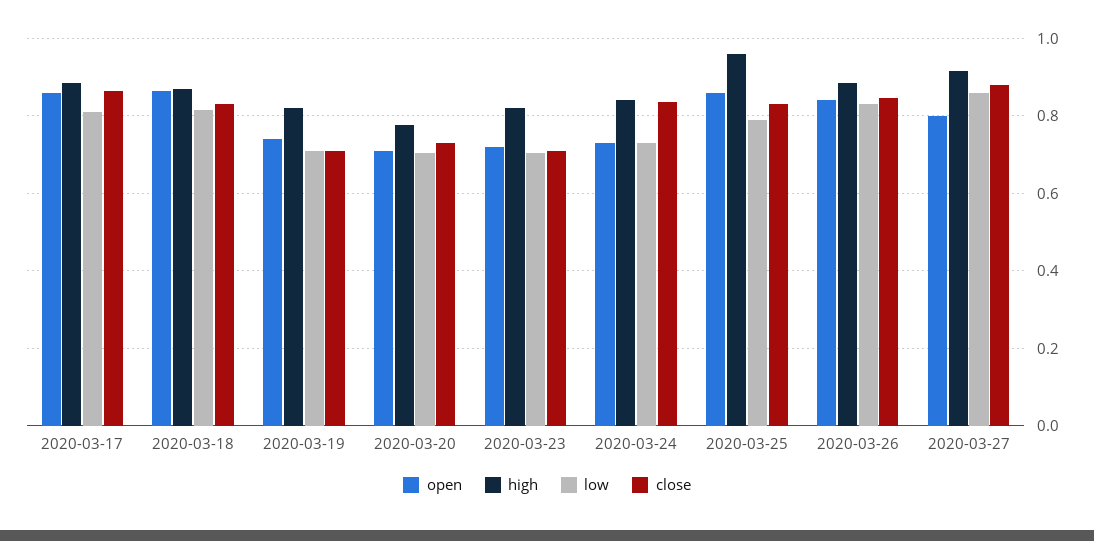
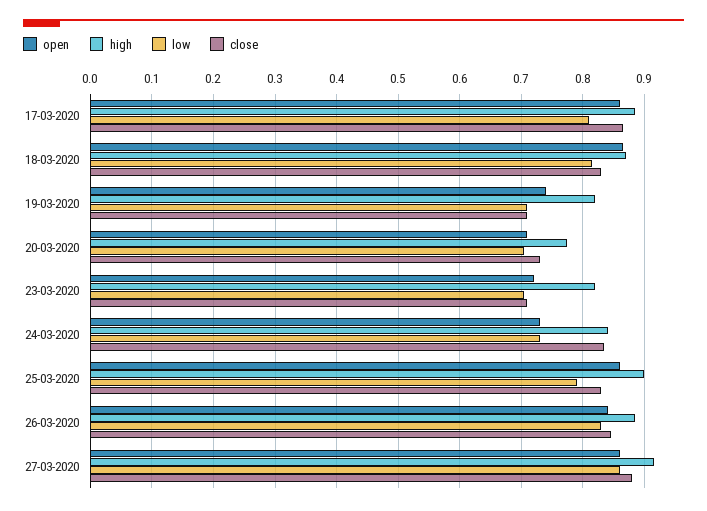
high, 2020-03-25: 0.96 -> 0.9
open, 2020-03-27: 0.8 -> 0.86

